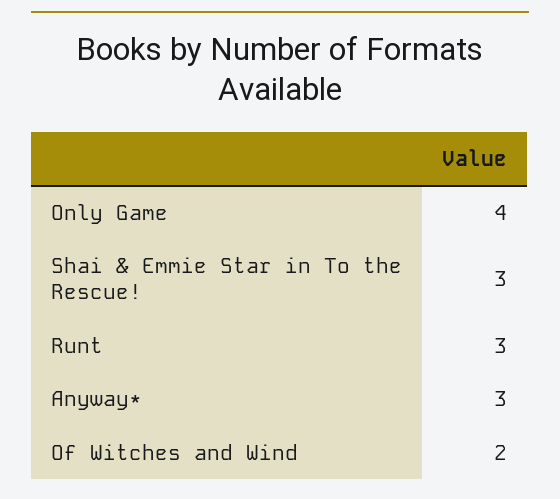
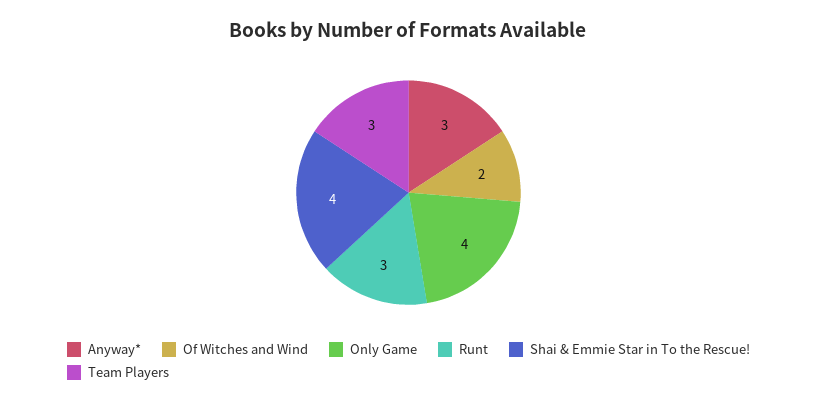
Shai & Emmie Star in To the Rescue!: 3 -> 4
Team Players: none -> 3

